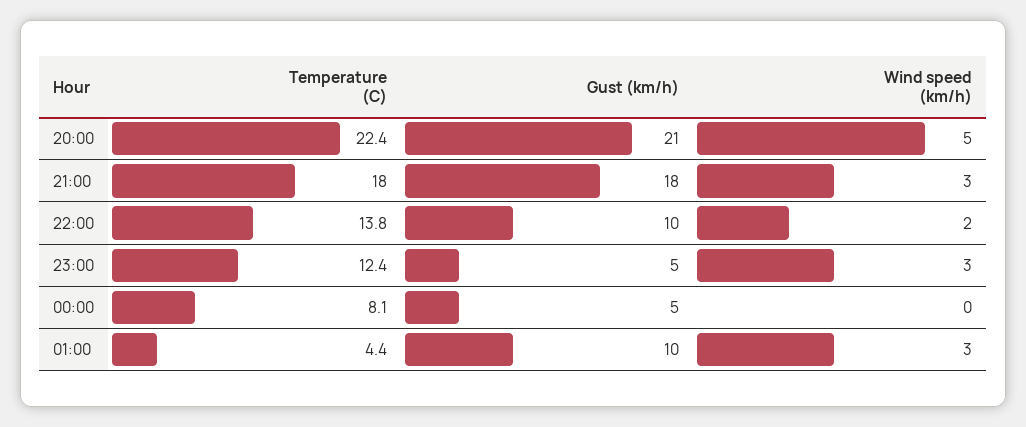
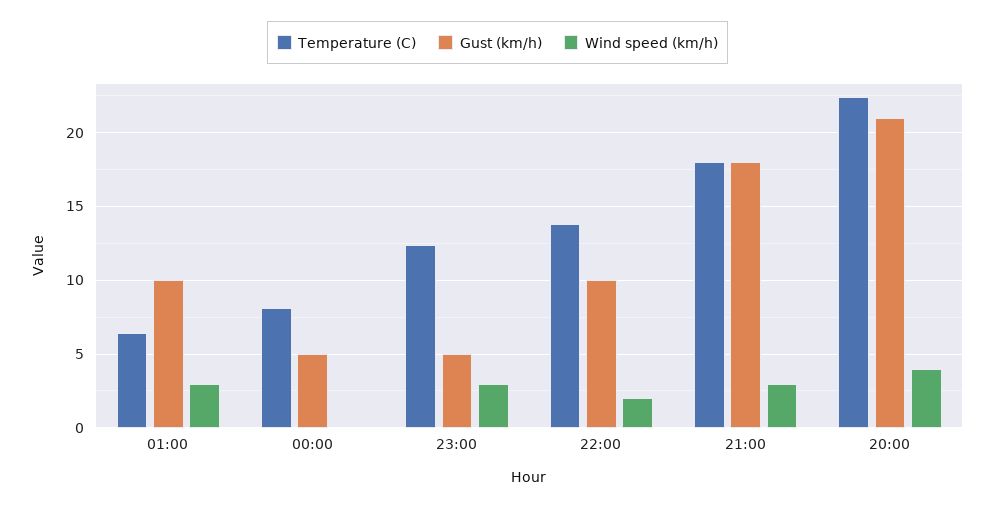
Wind speed (km/h), 20:00: 5 -> 4
Temperature (C), 01:00: 4.4 -> 6.5

